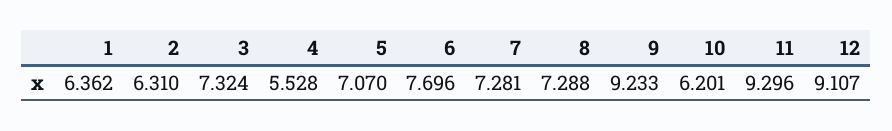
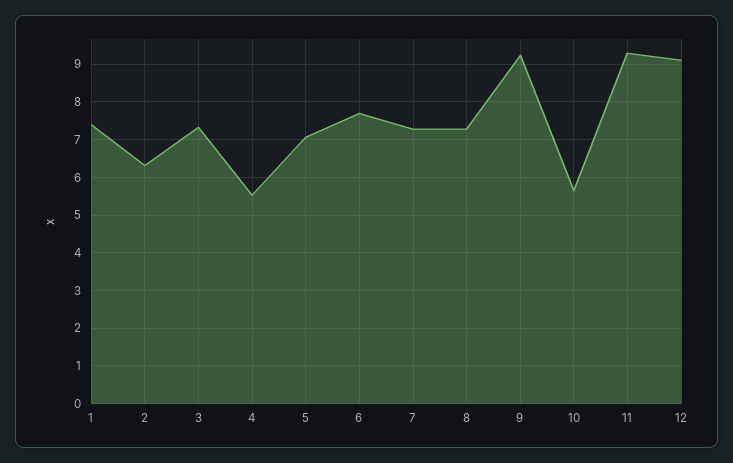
1: 6.362 -> 7.4
10: 6.201 -> 5.6

